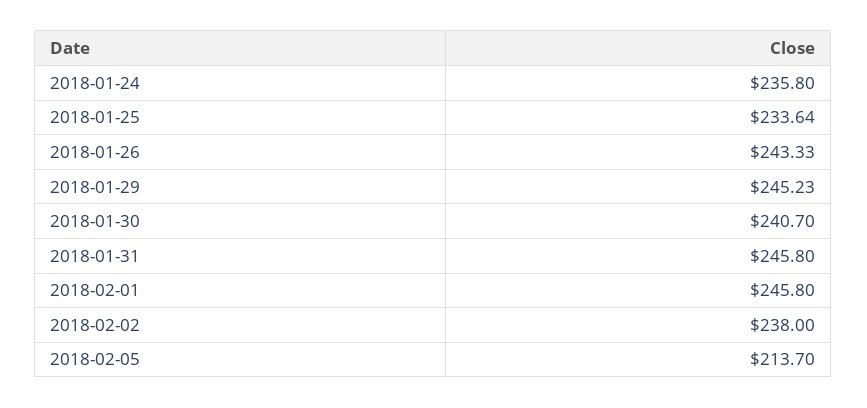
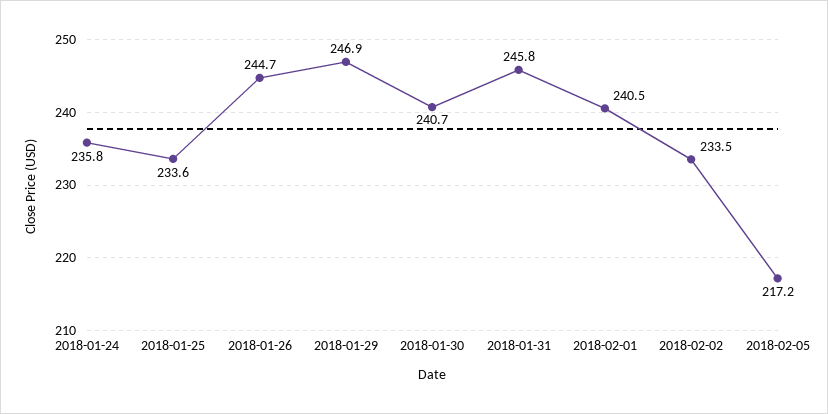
2018-01-26: 243.33 -> 244.7
2018-01-29: 245.23 -> 246.9
2018-02-01: 245.8 -> 240.5
2018-02-02: 238 -> 233.5
2018-02-05: 213.7 -> 217.2

